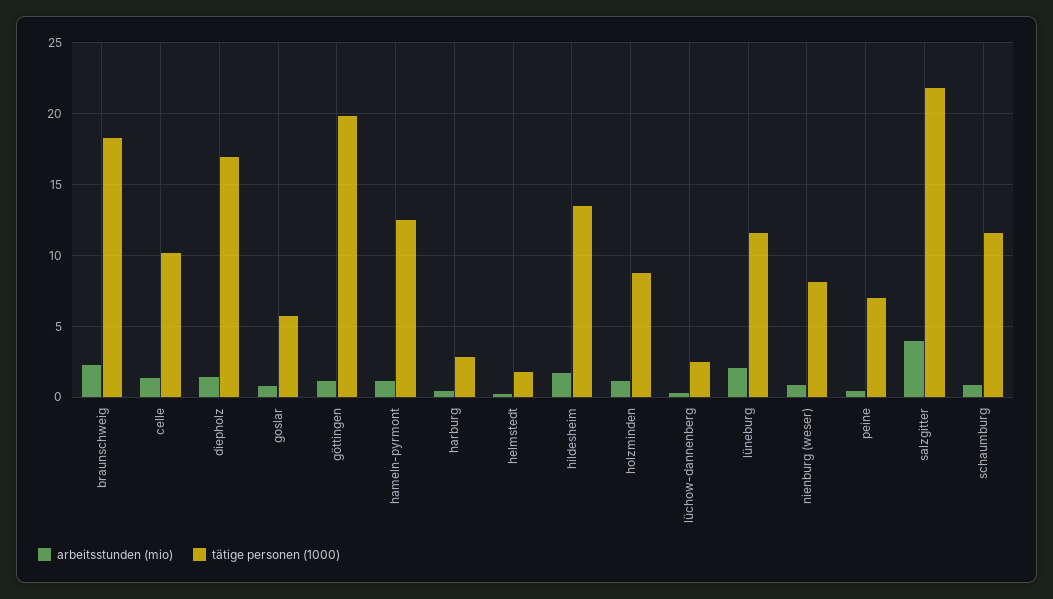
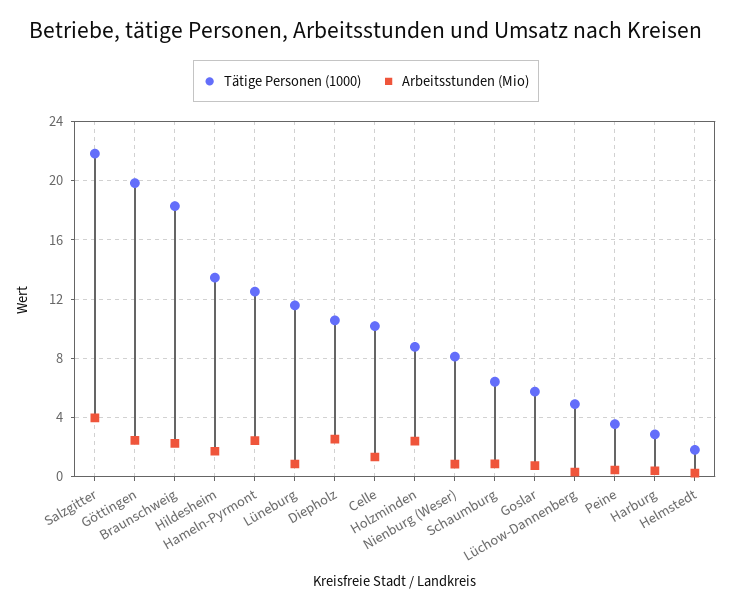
arbeitsstunden (mio), diepholz: 1.5 -> 2.5
tätige personen (1000), diepholz: 17 -> 10.5
arbeitsstunden (mio), göttingen: 1 -> 2.5
arbeitsstunden (mio), hameln-pyrmont: 1 -> 2.5
arbeitsstunden (mio), holzminden: 1 -> 2.5
tätige personen (1000), lüchow-dannenberg: 2.5 -> 5
arbeitsstunden (mio), lüneburg: 2 -> 1
tätige personen (1000), peine: 7 -> 3.5
tätige personen (1000), schaumburg: 11.5 -> 6.5

